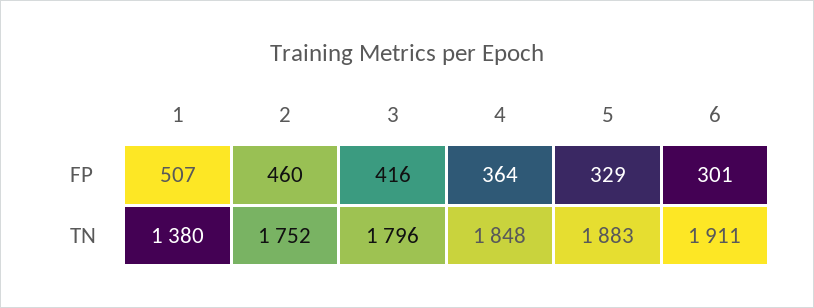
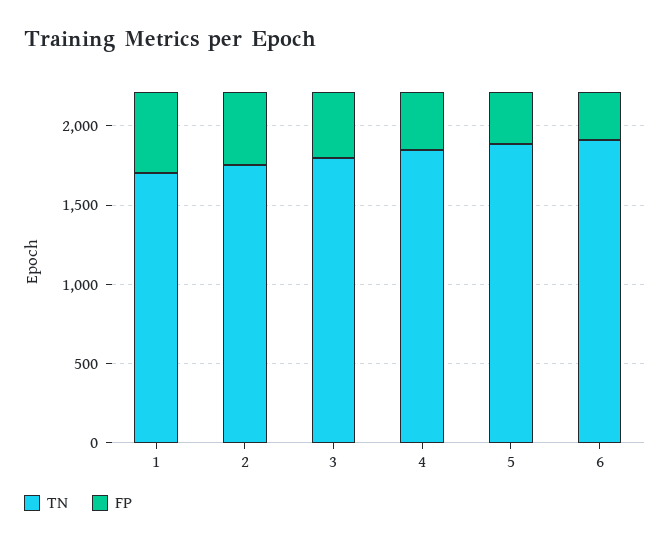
TN, 1: 1380 -> 1700

